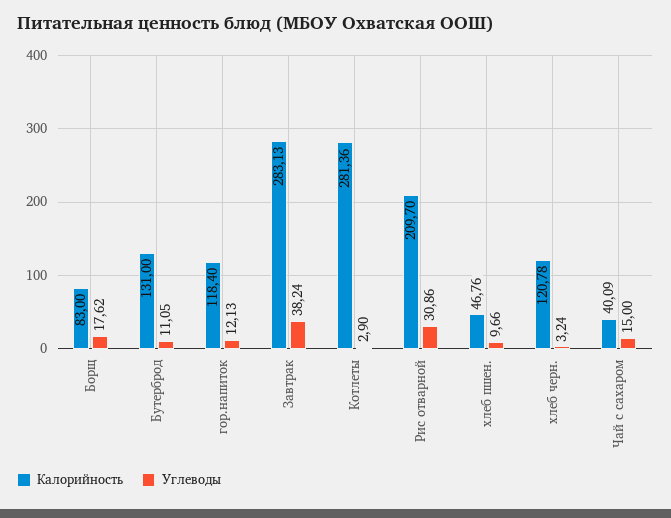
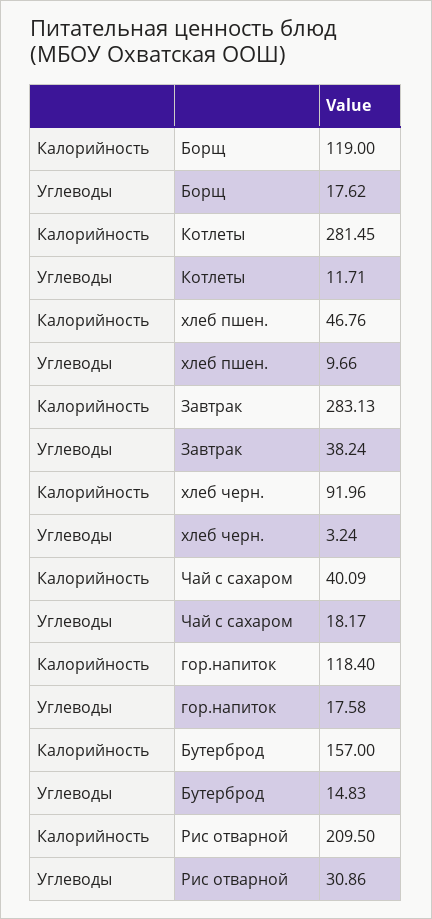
Калорийность, Борщ: 83 -> 119
Калорийность, Бутерброд: 131 -> 157
Углеводы, Бутерброд: 11.05 -> 14.83
Углеводы, гор.напиток: 12.13 -> 17.58
Калорийность, Котлеты: 281.36 -> 281.45
Углеводы, Котлеты: 2.9 -> 11.71
Калорийность, Рис отварной: 209.7 -> 209.5
Калорийность, хлеб черн.: 120.78 -> 91.96
Углеводы, Чай с сахаром: 15 -> 18.17

